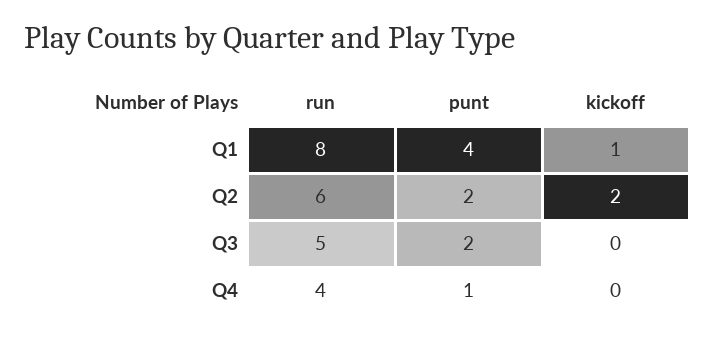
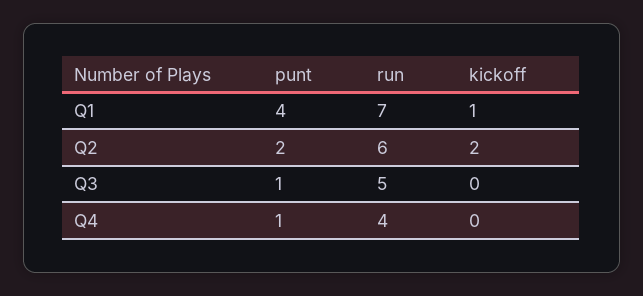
run, Q1: 8 -> 7
punt, Q3: 2 -> 1

